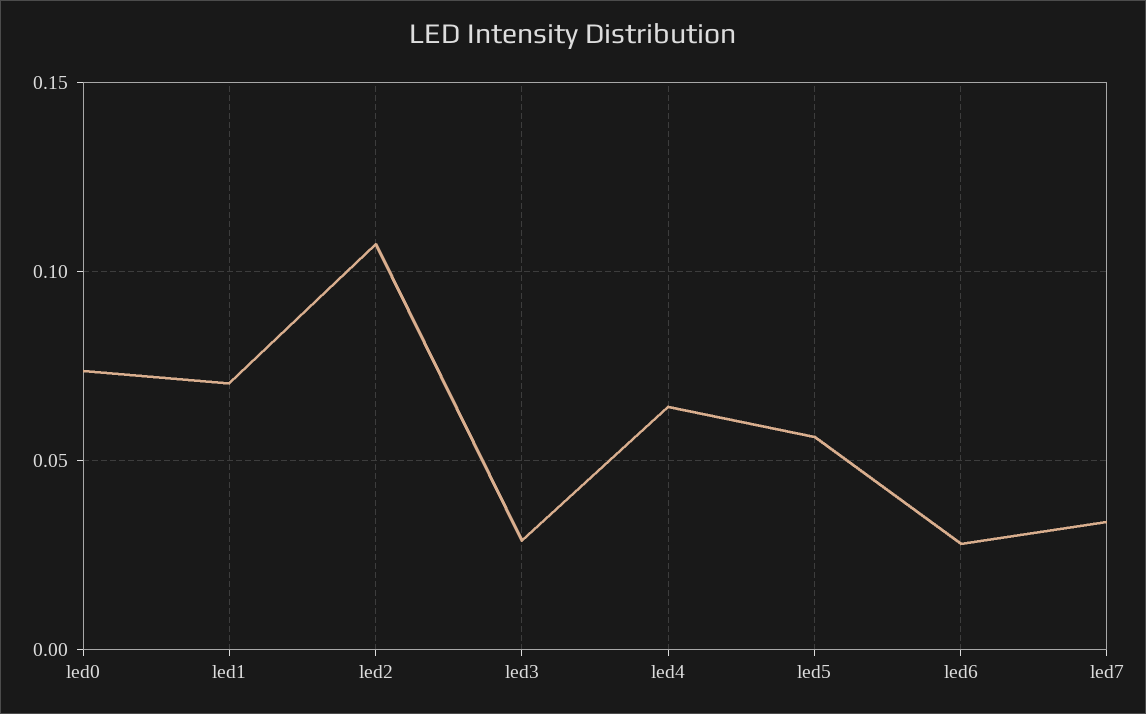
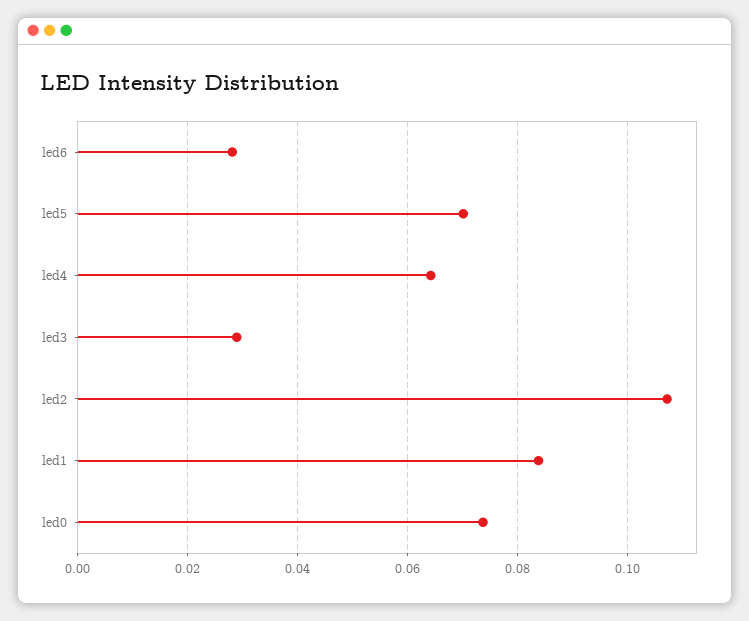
led1: 0.07 -> 0.084
led5: 0.055 -> 0.07
led7: 0.035 -> none

